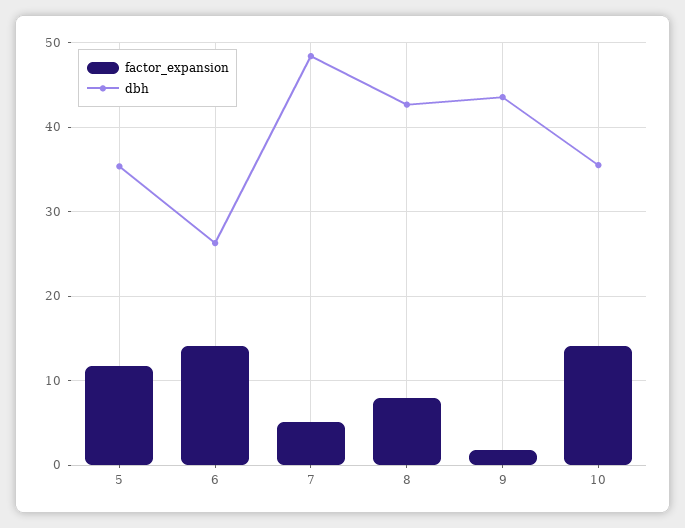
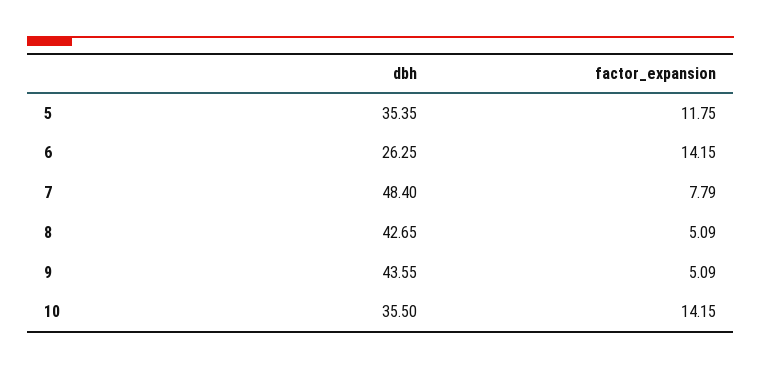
factor_expansion, 7: 5 -> 7.79
factor_expansion, 8: 8 -> 5.09
factor_expansion, 9: 2 -> 5.09

